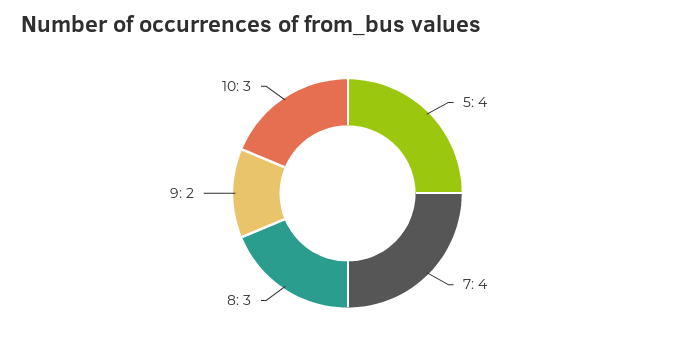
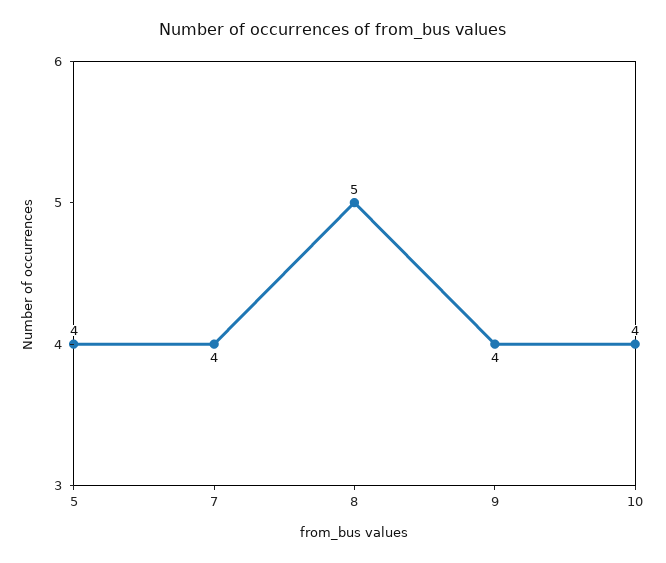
8: 3 -> 5
9: 2 -> 4
10: 3 -> 4

